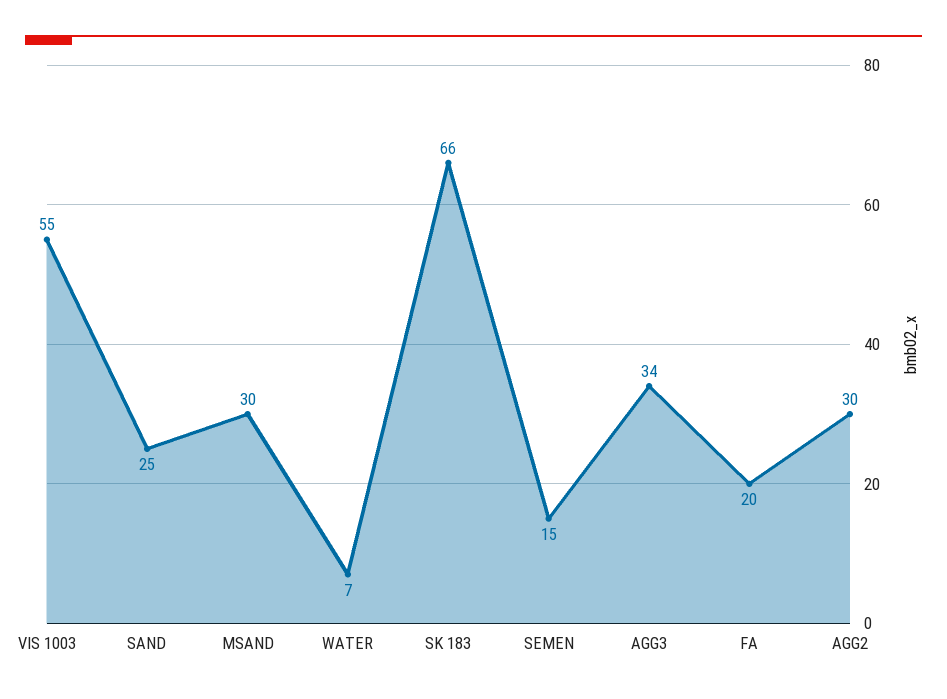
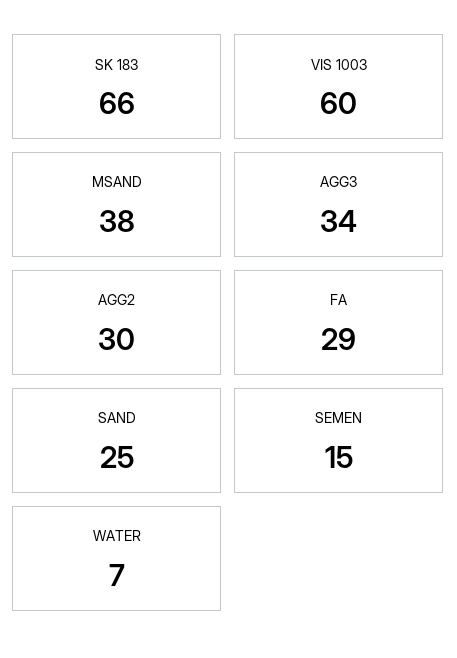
VIS 1003: 55 -> 60
MSAND: 30 -> 38
FA: 20 -> 29

